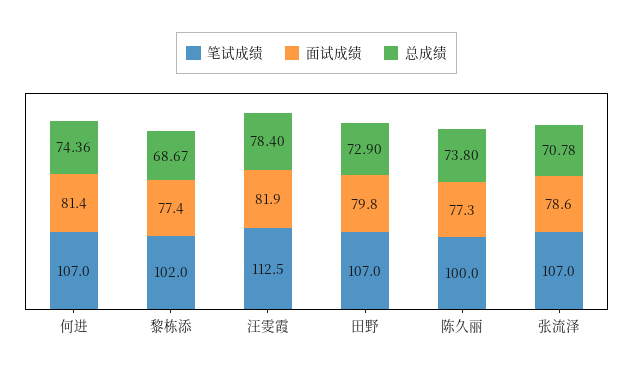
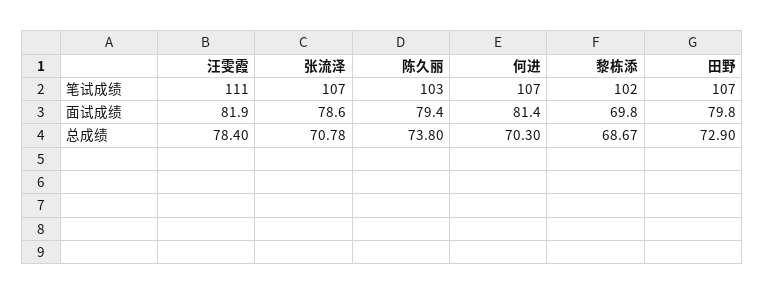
总成绩, 何进: 74.36 -> 70.3
面试成绩, 黎栋添: 77.4 -> 69.8
笔试成绩, 汪雯霞: 112.5 -> 111
笔试成绩, 陈久丽: 100 -> 103
面试成绩, 陈久丽: 77.3 -> 79.4

